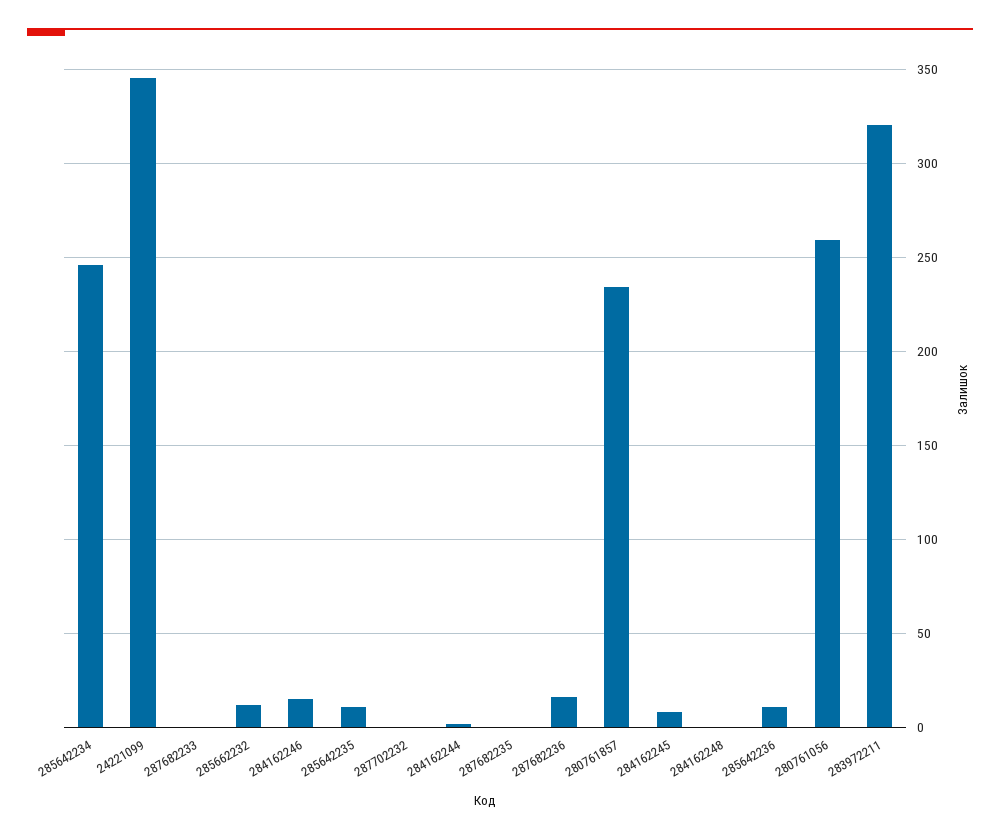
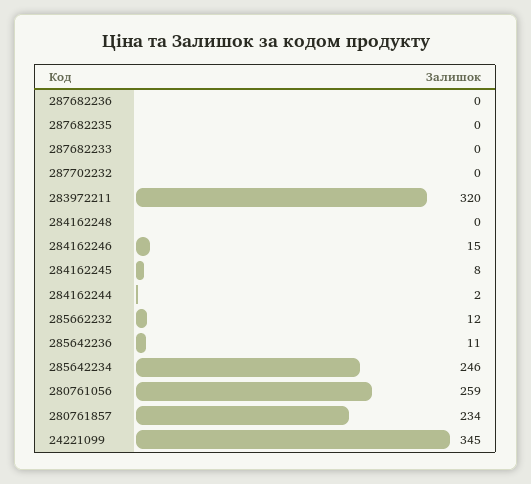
285642235: 10 -> none
287682236: 15 -> 0

